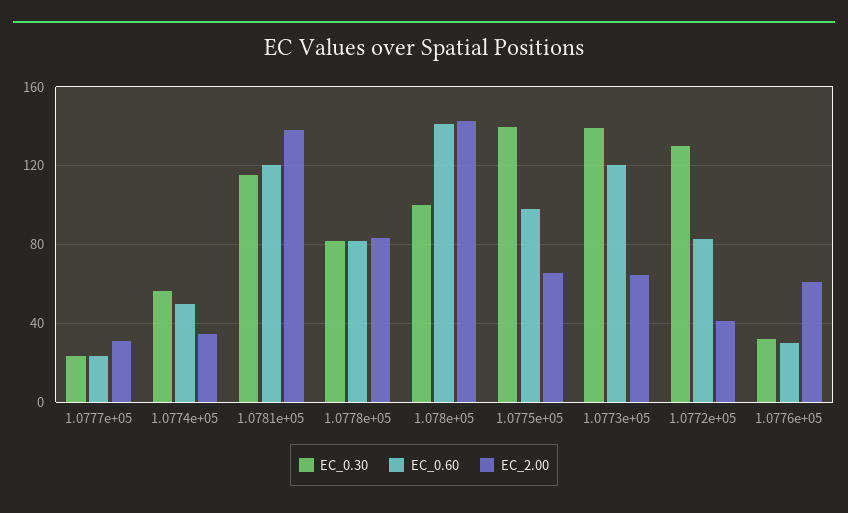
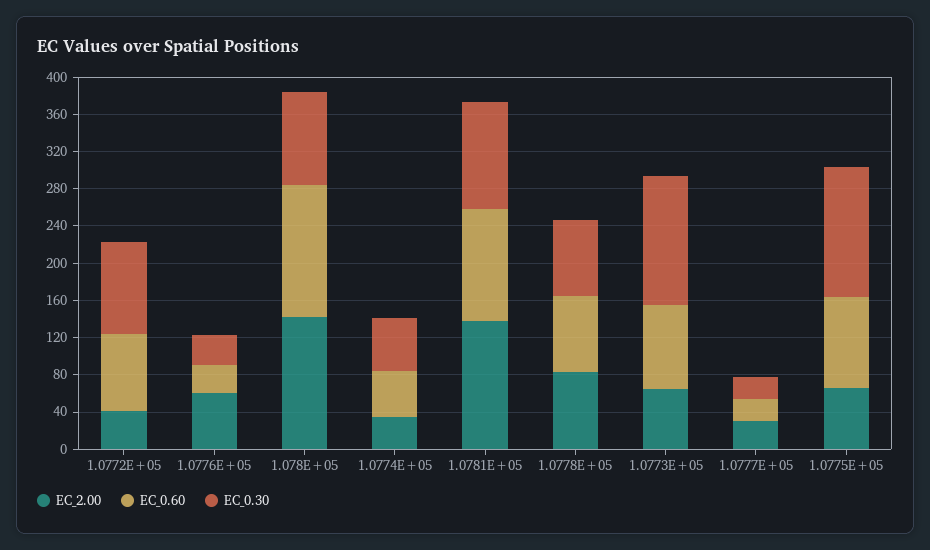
EC_0.60, 1.0773e+05: 120 -> 90
EC_0.30, 1.0772e+05: 130 -> 100

